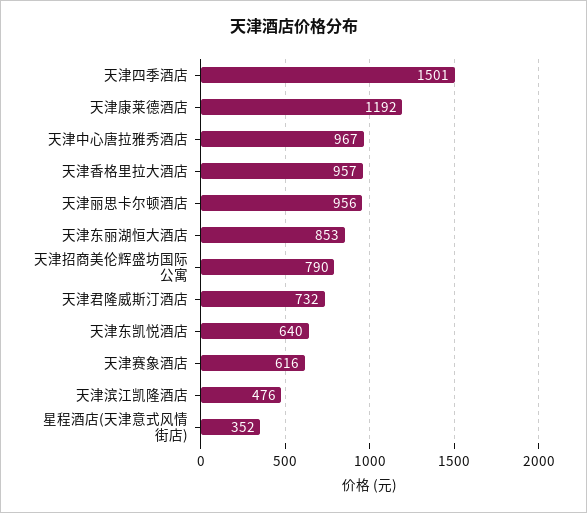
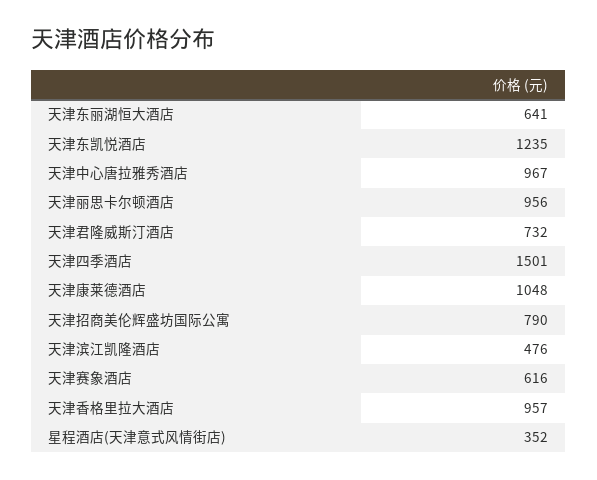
天津康莱德酒店: 1192 -> 1048
天津东丽湖恒大酒店: 853 -> 641
天津东凯悦酒店: 640 -> 1235

